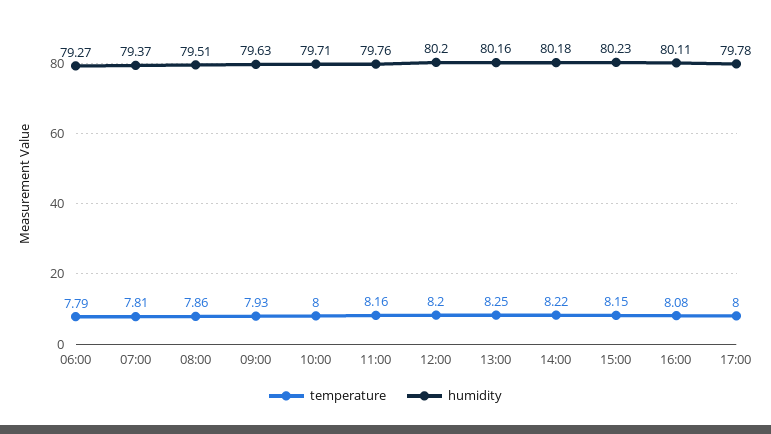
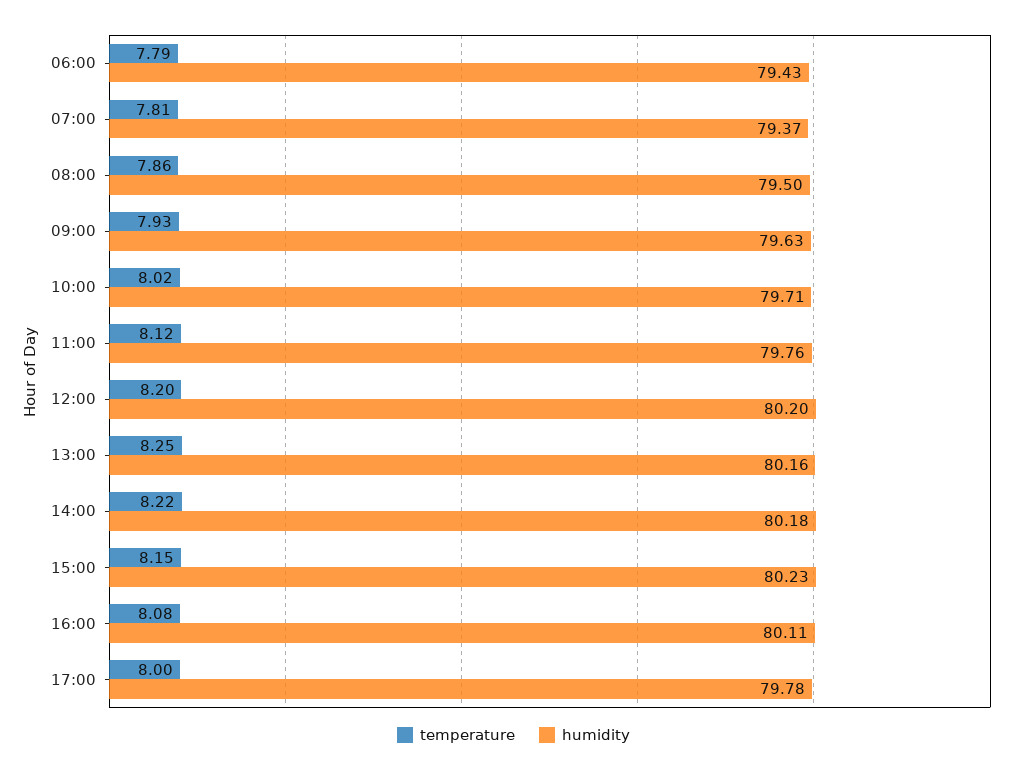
humidity, 06:00: 79.27 -> 79.43
humidity, 08:00: 79.51 -> 79.5
temperature, 10:00: 8 -> 8.02
temperature, 11:00: 8.16 -> 8.12

